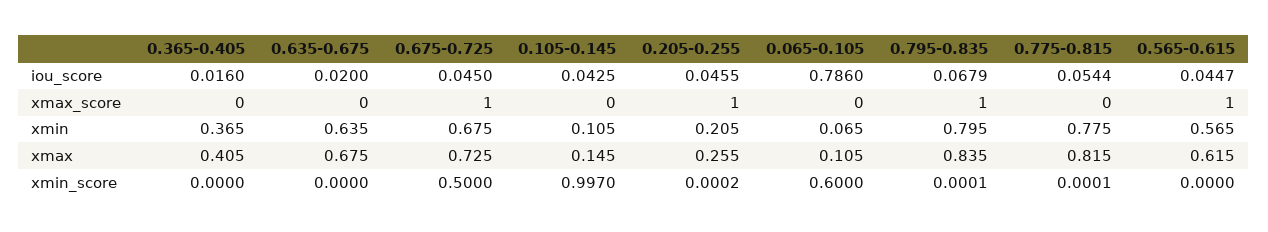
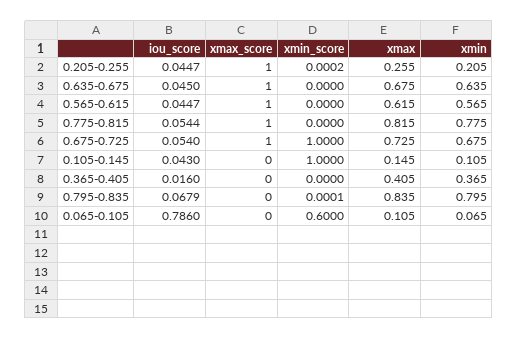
0.635-0.675, iou_score: 0.02 -> 0.045
0.675-0.725, iou_score: 0.045 -> 0.054
0.105-0.145, iou_score: 0.0425 -> 0.043
0.205-0.255, iou_score: 0.0455 -> 0.0447
0.635-0.675, xmax_score: 0 -> 1
0.795-0.835, xmax_score: 1 -> 0
0.775-0.815, xmax_score: 0 -> 1
0.675-0.725, xmin_score: 0.5 -> 1
0.105-0.145, xmin_score: 0.997 -> 1
0.775-0.815, xmin_score: 0.0001 -> 0

